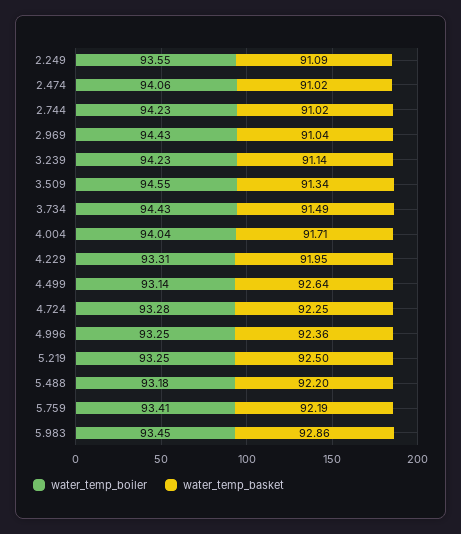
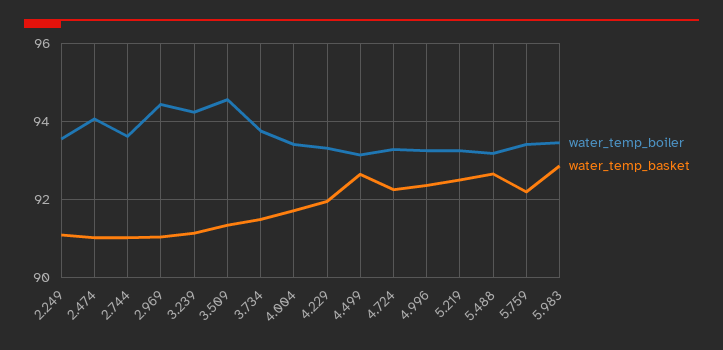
water_temp_boiler, 2.744: 94.23 -> 93.6
water_temp_boiler, 3.734: 94.43 -> 93.8
water_temp_boiler, 4.004: 94.04 -> 93.4
water_temp_basket, 5.488: 92.2 -> 92.6

